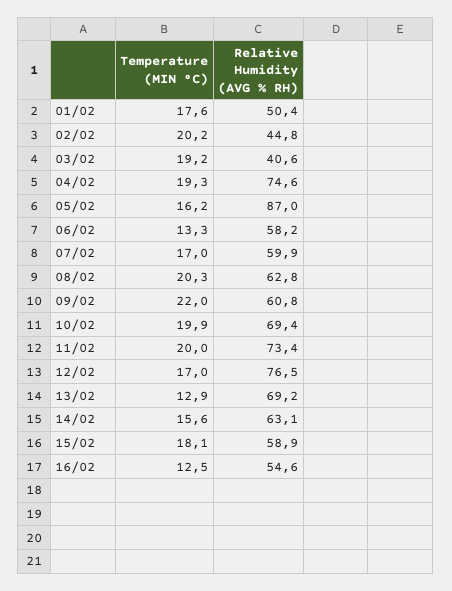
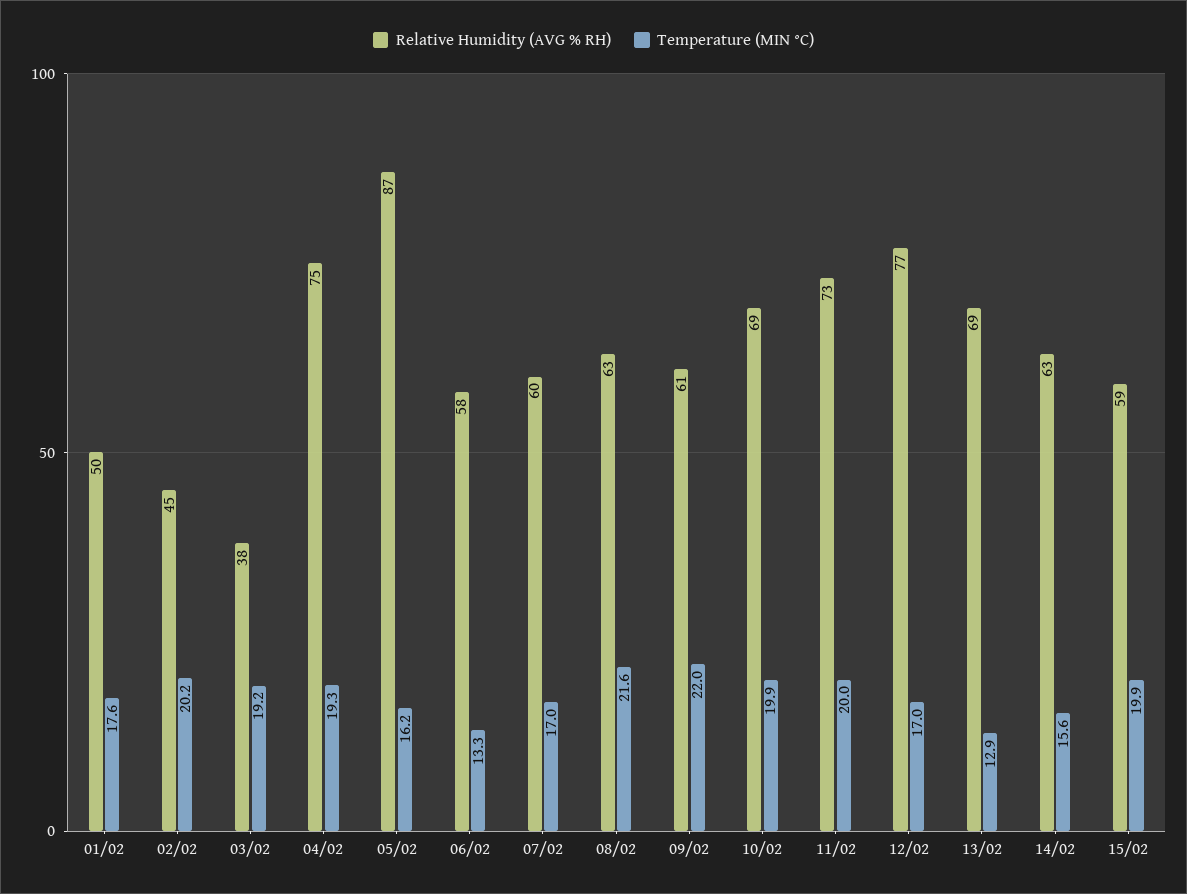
Relative Humidity (AVG % RH), 03/02: 40.6 -> 38
Temperature (MIN °C), 08/02: 20.3 -> 21.6
Temperature (MIN °C), 15/02: 18.1 -> 19.9
Temperature (MIN °C), 16/02: 12.5 -> none
Relative Humidity (AVG % RH), 16/02: 54.6 -> none

